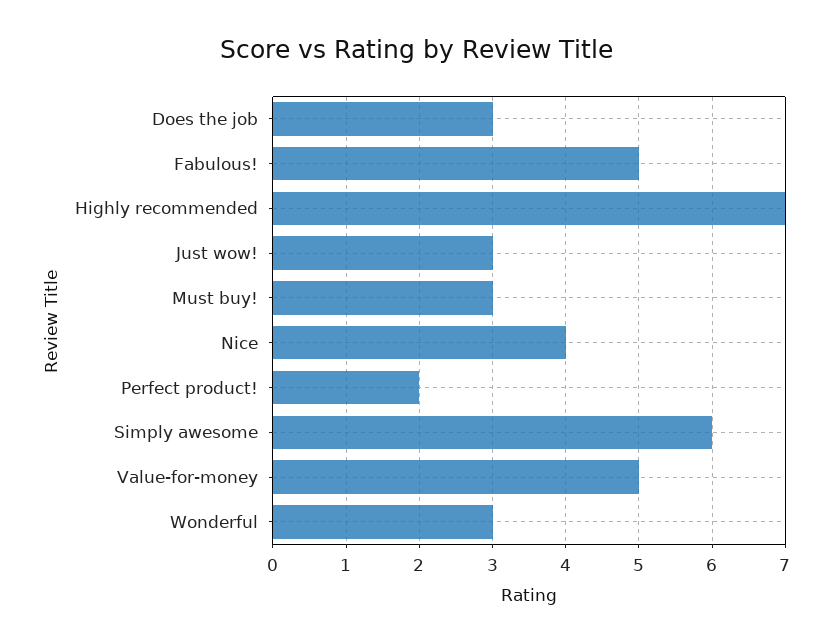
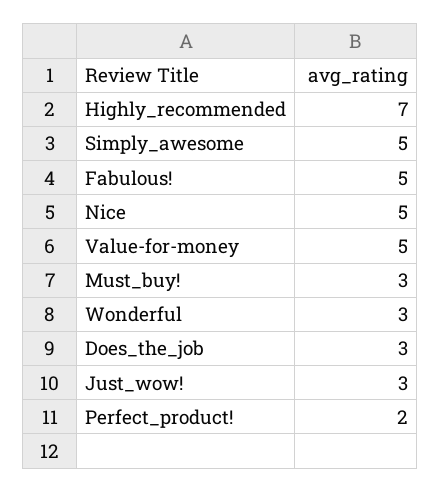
Nice: 4 -> 5
Simply awesome: 6 -> 5

